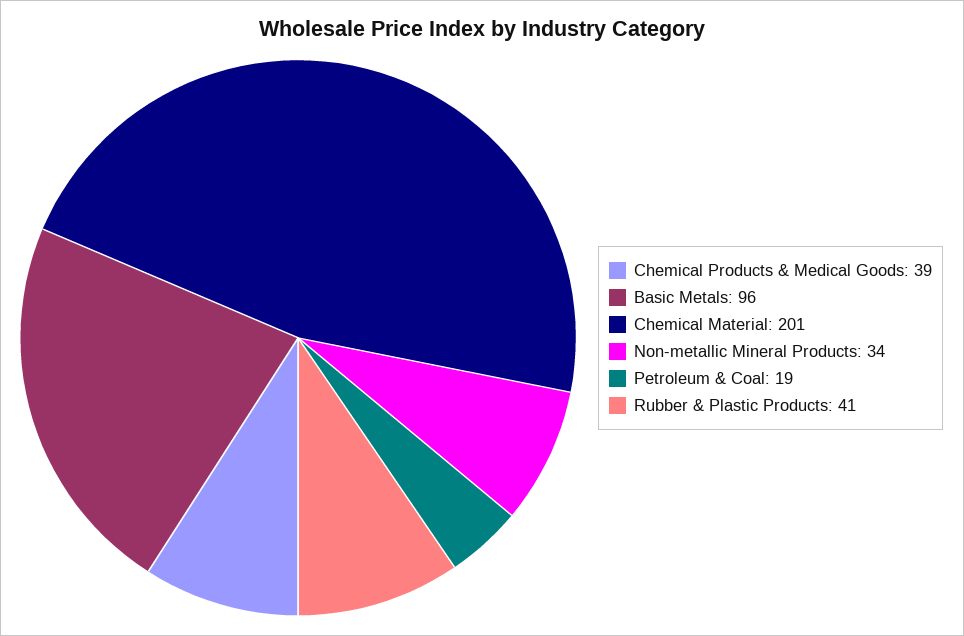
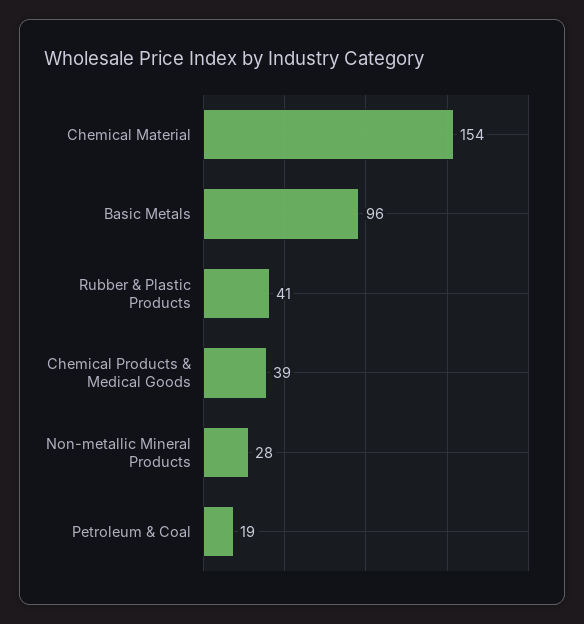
Chemical Material: 201 -> 154
Non-metallic Mineral Products: 34 -> 28

